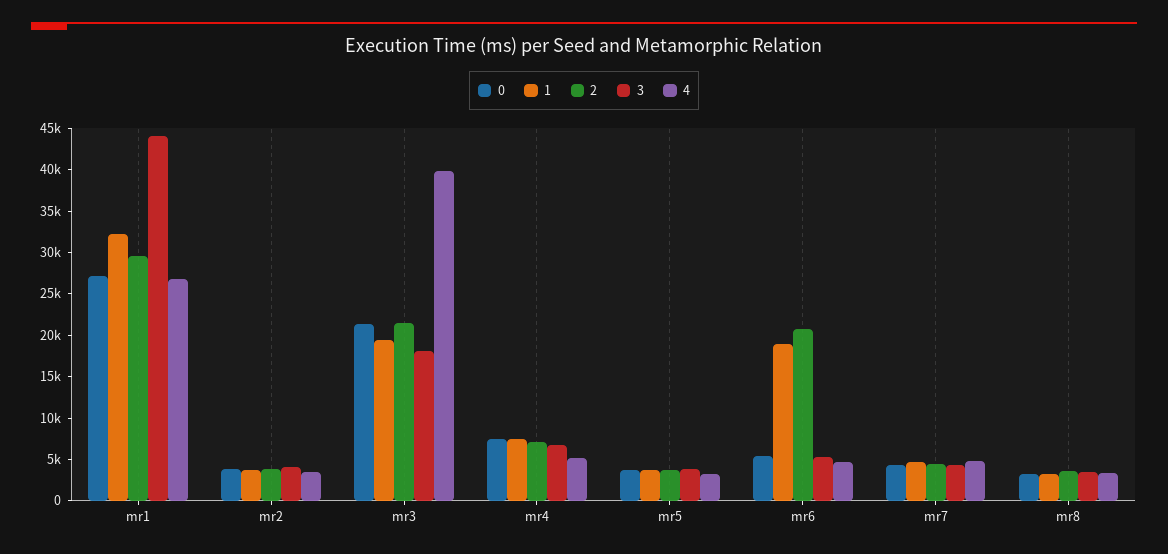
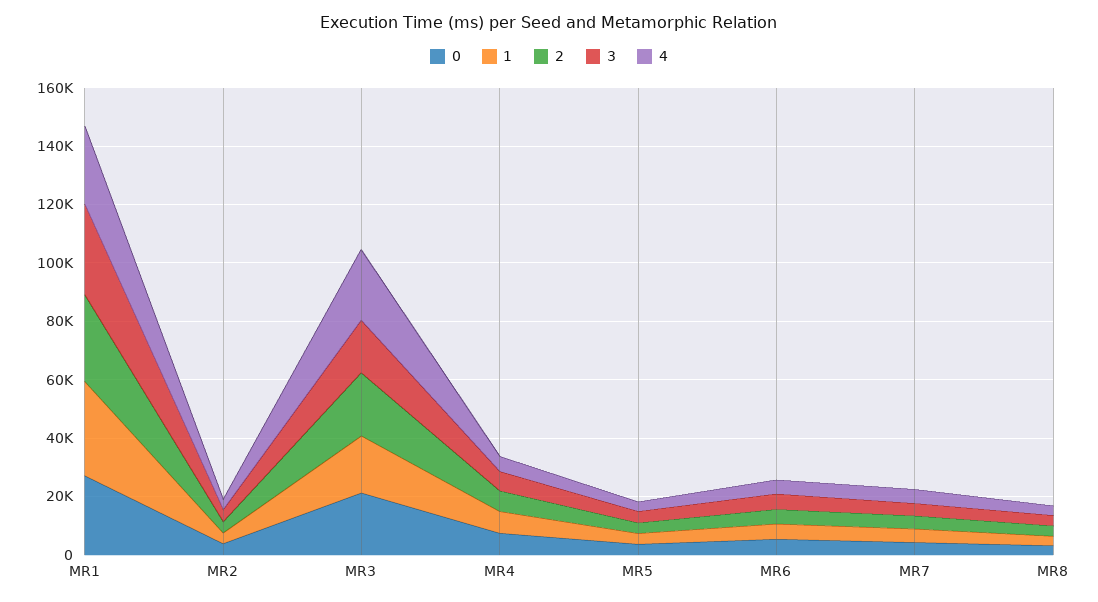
3, mr1: 44000 -> 30000
4, mr3: 40000 -> 25000
1, mr6: 19000 -> 5000
2, mr6: 21000 -> 5000

